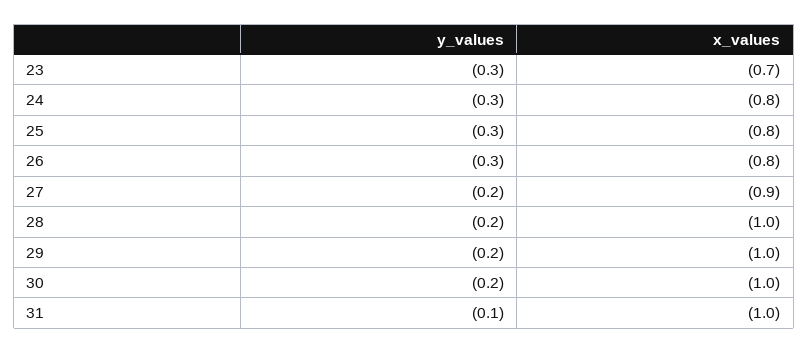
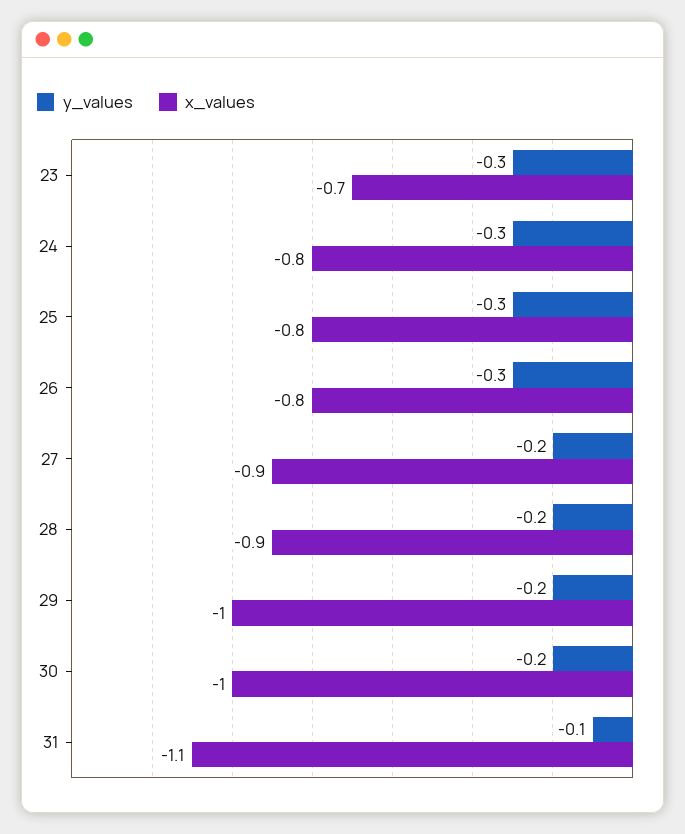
x_values, 28: -1 -> -0.9
x_values, 31: -1 -> -1.1

